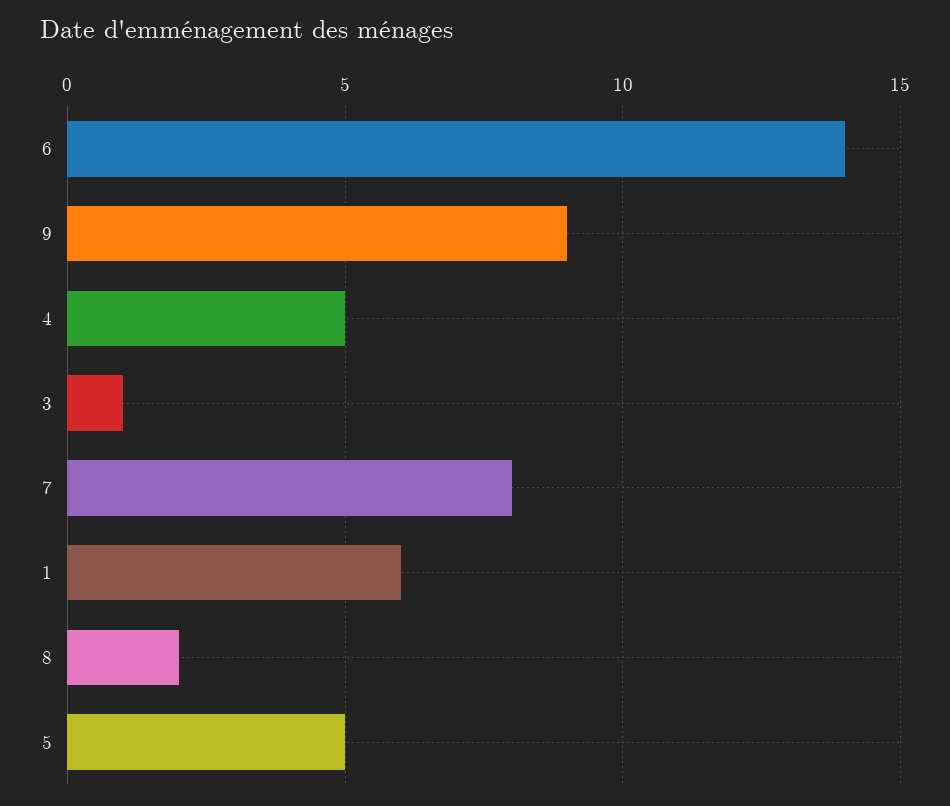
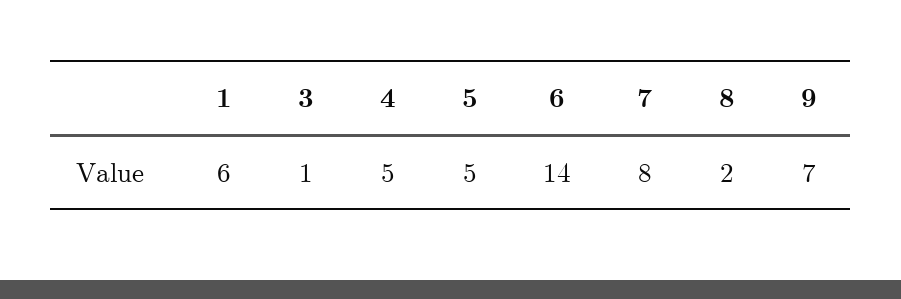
9: 9 -> 7

